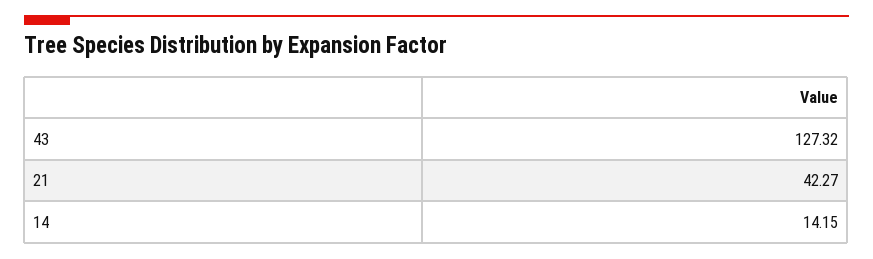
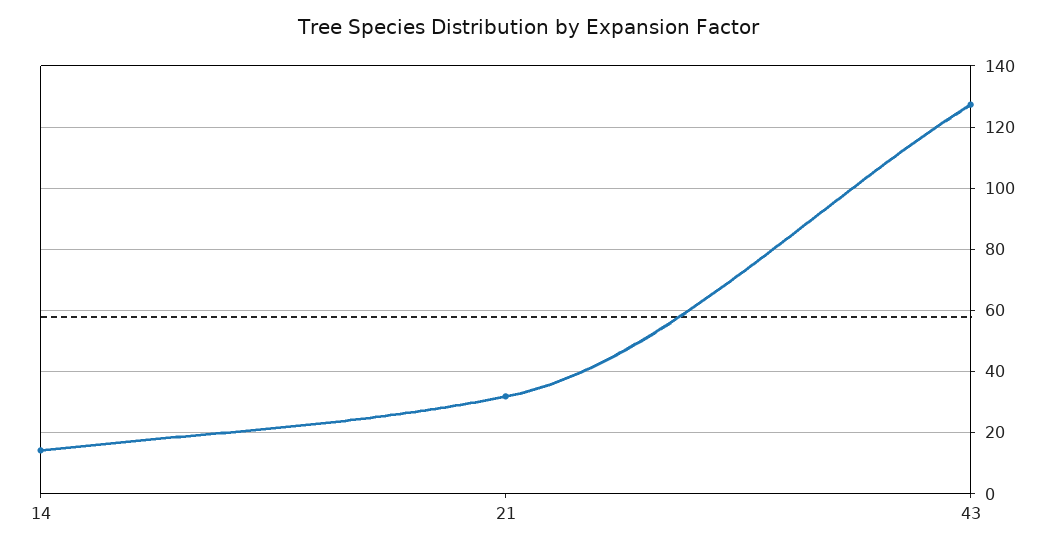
21: 42.27 -> 32

